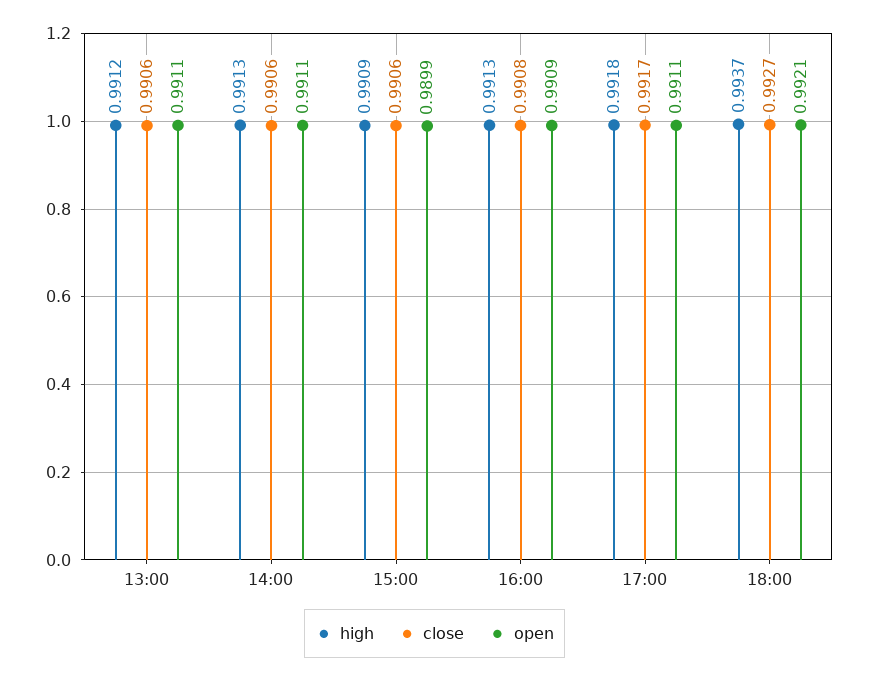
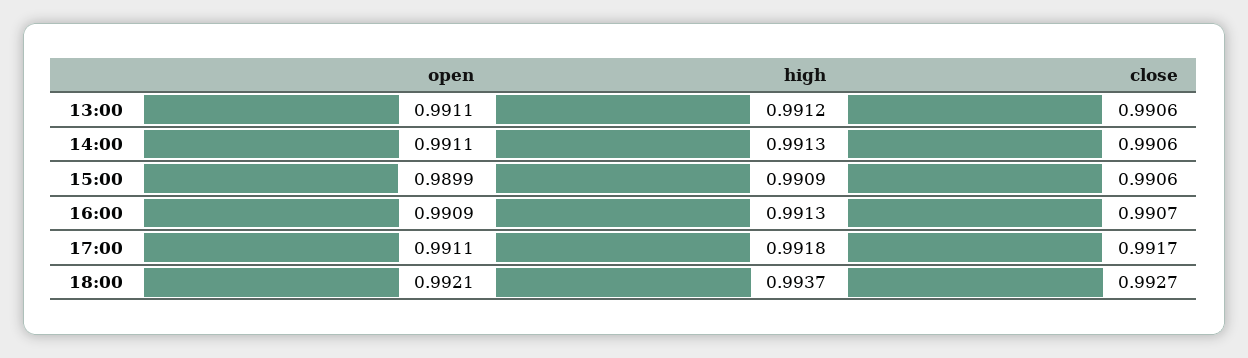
close, 16:00: 0.9908 -> 0.9907

